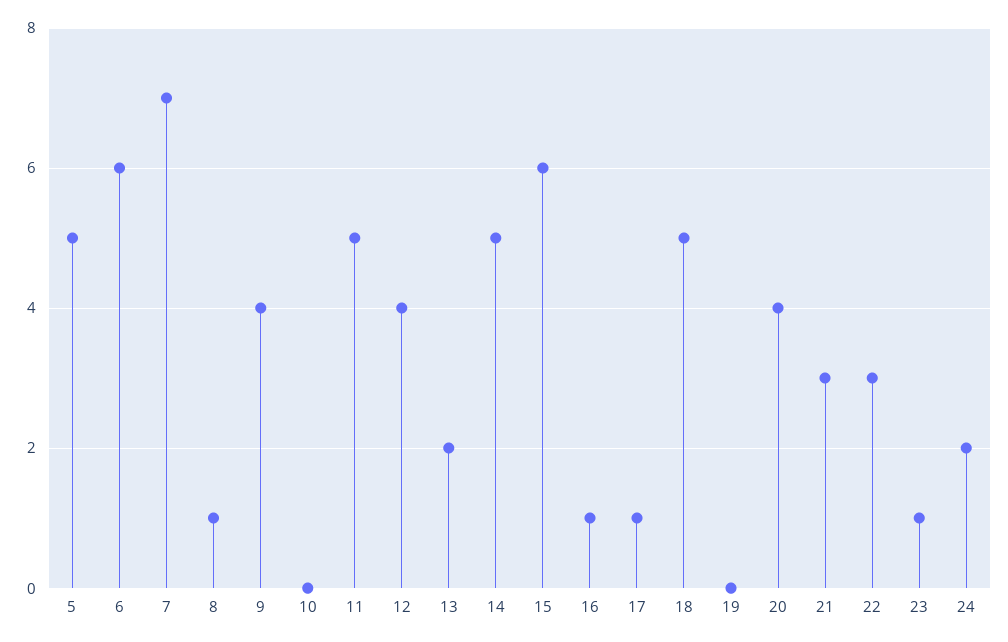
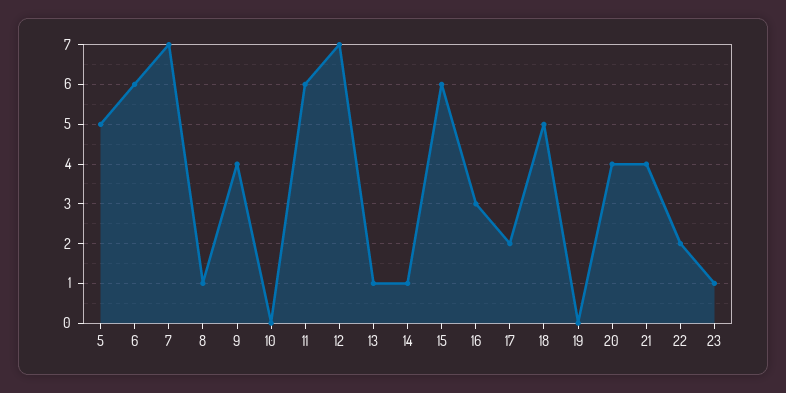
11: 5 -> 6
12: 4 -> 7
13: 2 -> 1
14: 5 -> 1
16: 1 -> 3
17: 1 -> 2
21: 3 -> 4
22: 3 -> 2
24: 2 -> none

